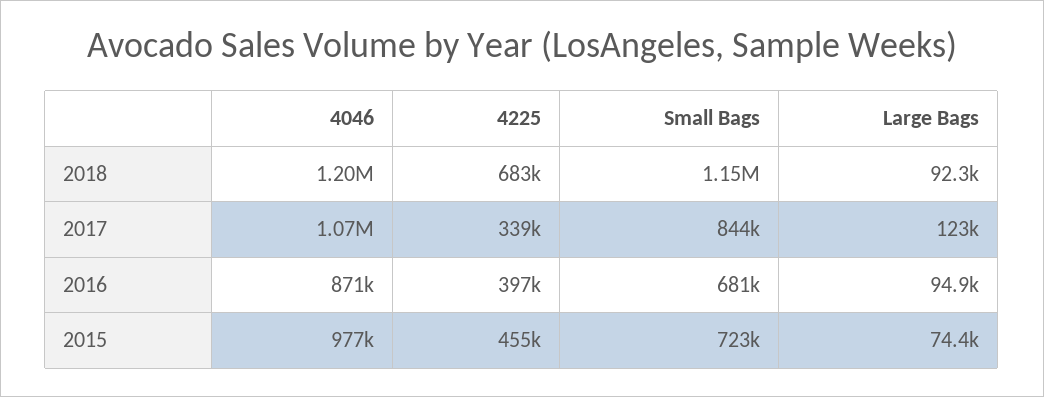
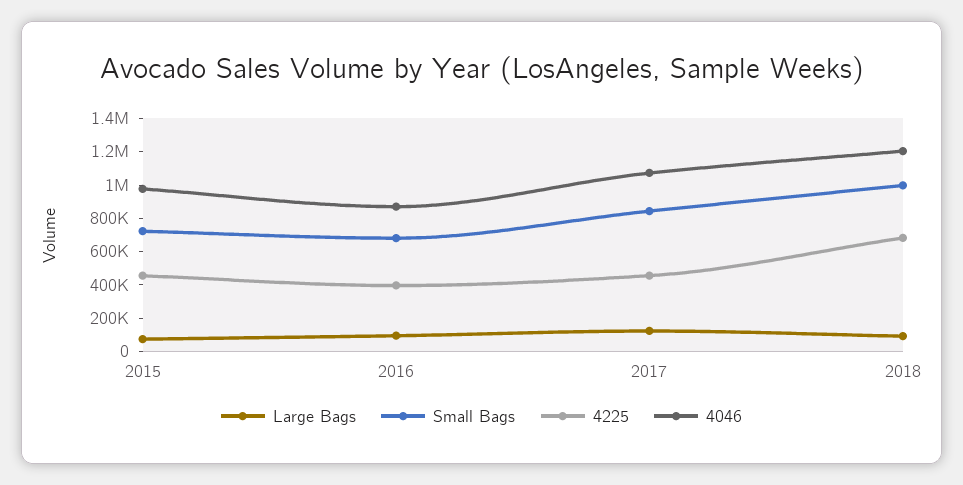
Small Bags, 2018: 1150000 -> 1000000
4225, 2017: 339000 -> 450000

